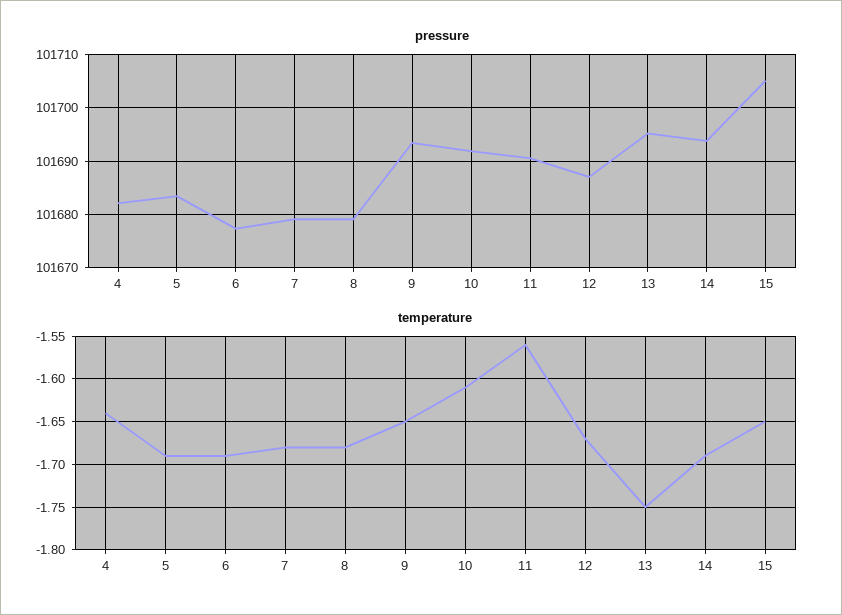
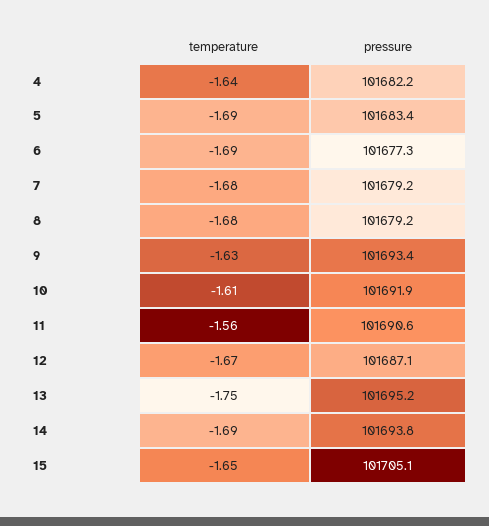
temperature, 9: -1.65 -> -1.63

